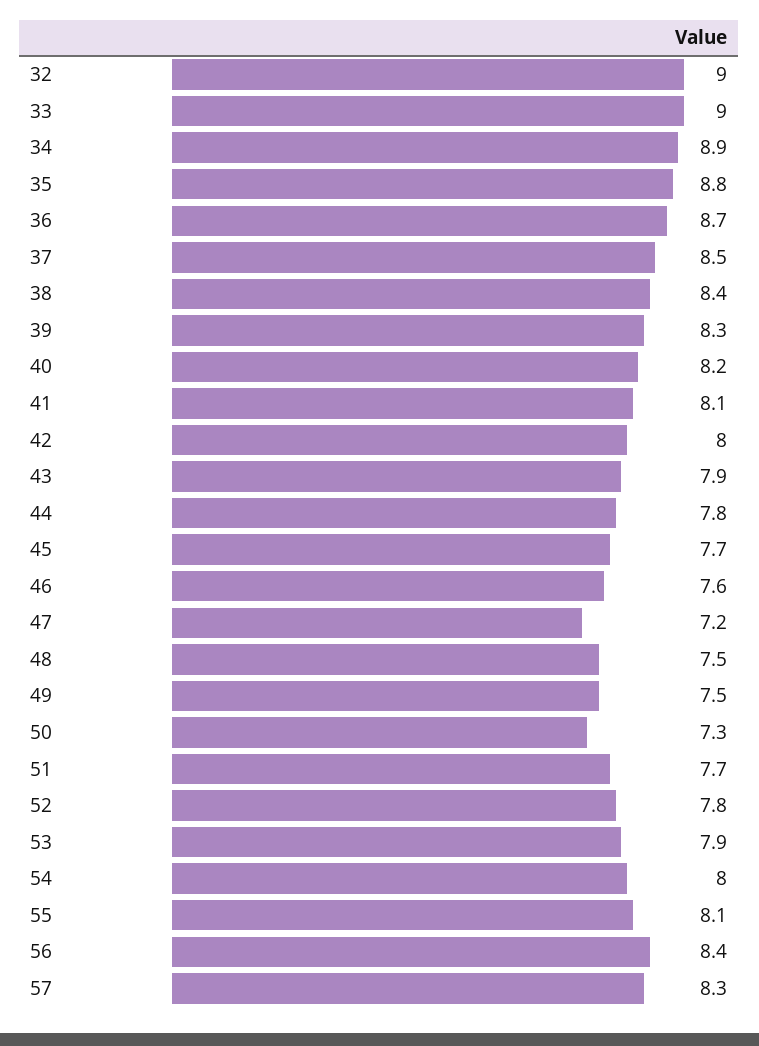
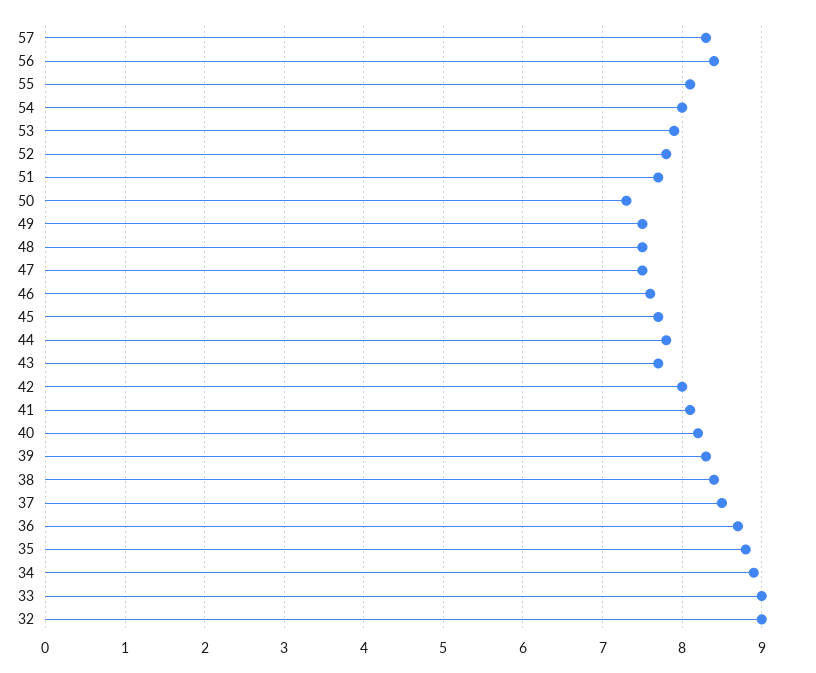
43: 7.9 -> 7.7
47: 7.2 -> 7.5

